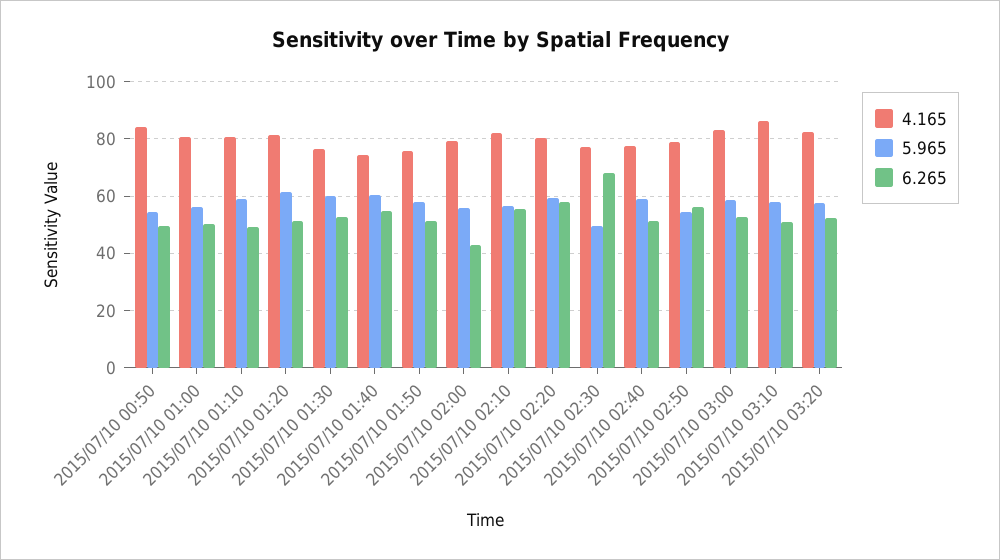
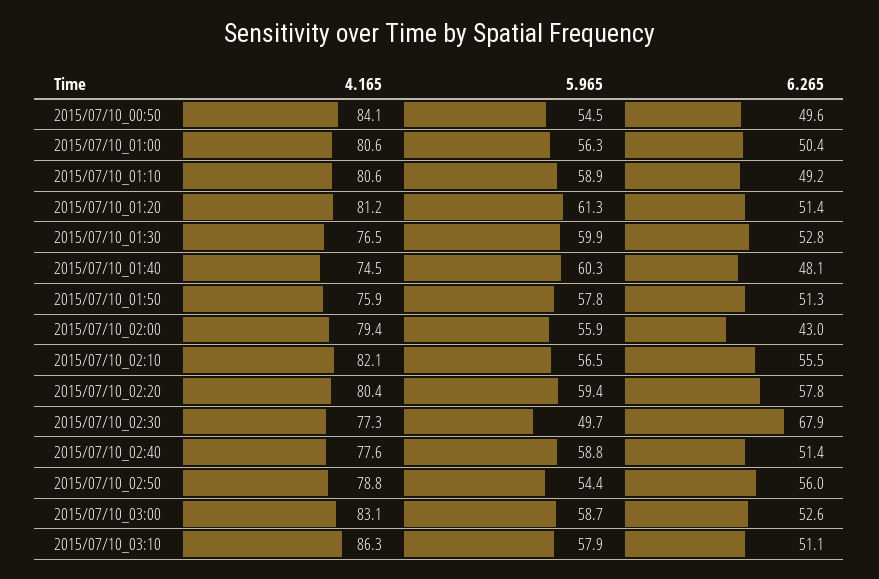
6.265, 2015/07/10 01:40: 55 -> 48.1
4.165, 2015/07/10 03:20: 82.5 -> none
5.965, 2015/07/10 03:20: 57.5 -> none
6.265, 2015/07/10 03:20: 52.5 -> none

